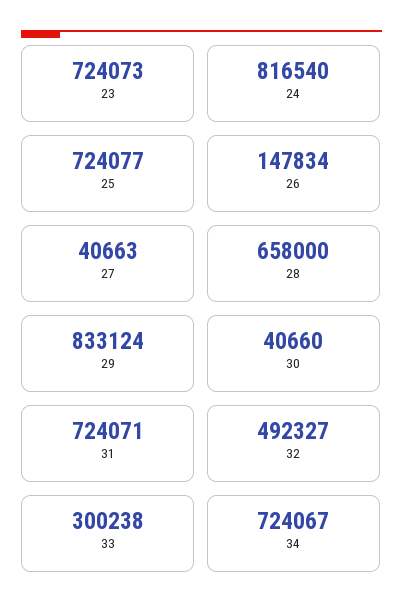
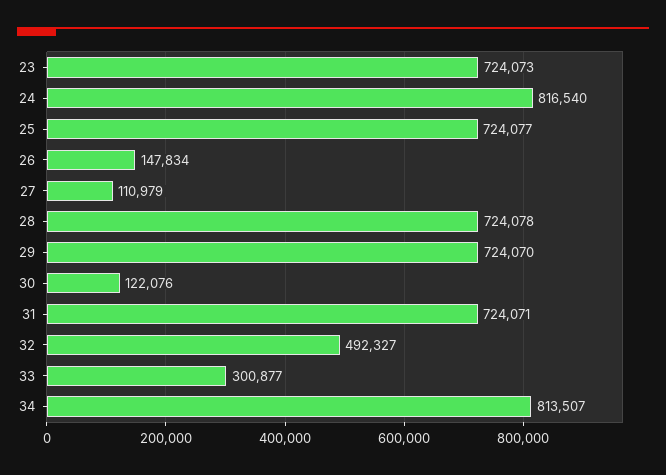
27: 40663 -> 110979
28: 658000 -> 724078
29: 833124 -> 724070
30: 40660 -> 122076
33: 300238 -> 300877
34: 724067 -> 813507

